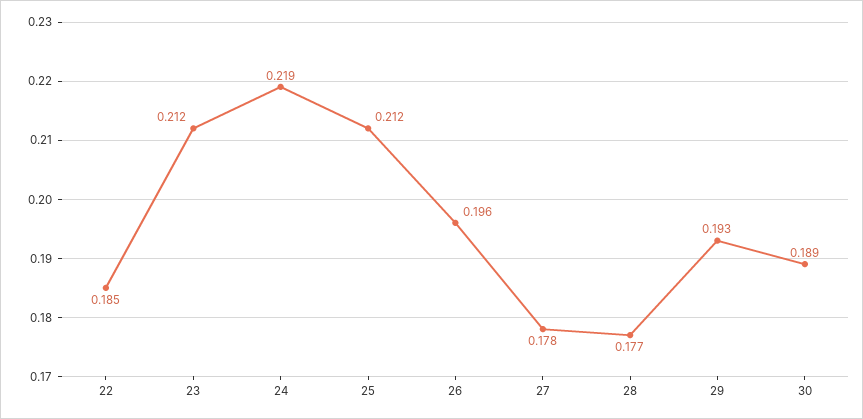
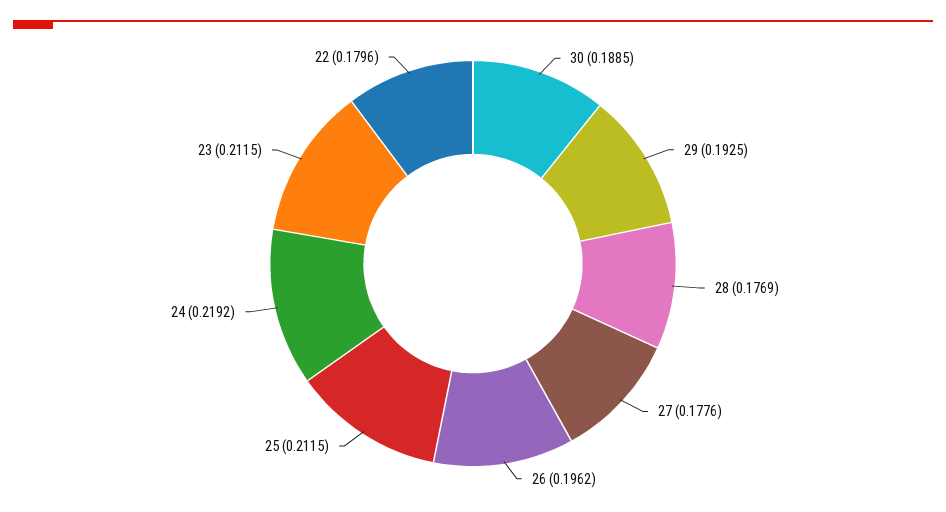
22: 0.185 -> 0.1796

